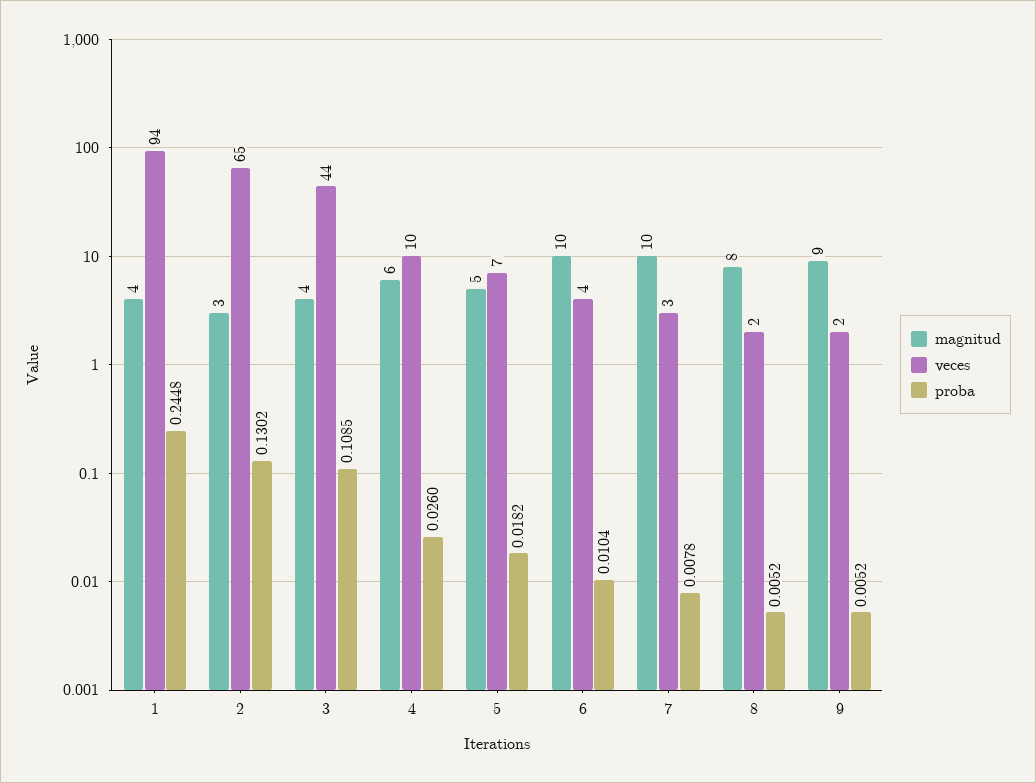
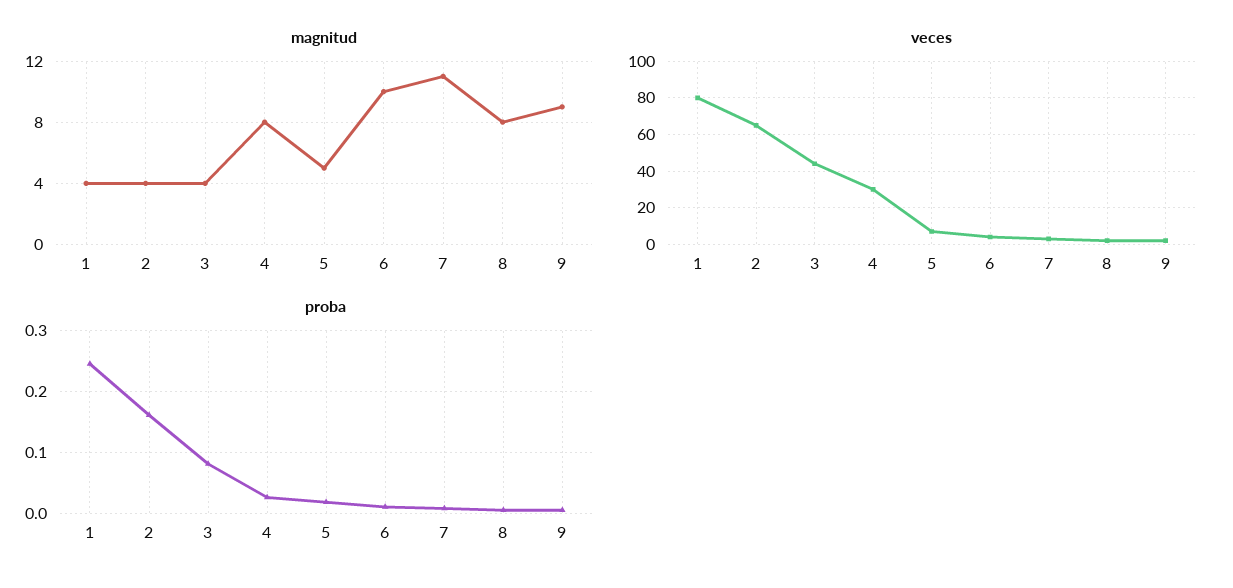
veces, 1: 94 -> 80
magnitud, 2: 3 -> 4
proba, 2: 0.1302 -> 0.16
proba, 3: 0.1085 -> 0.08
magnitud, 4: 6 -> 8
veces, 4: 10 -> 30
magnitud, 7: 10 -> 11

